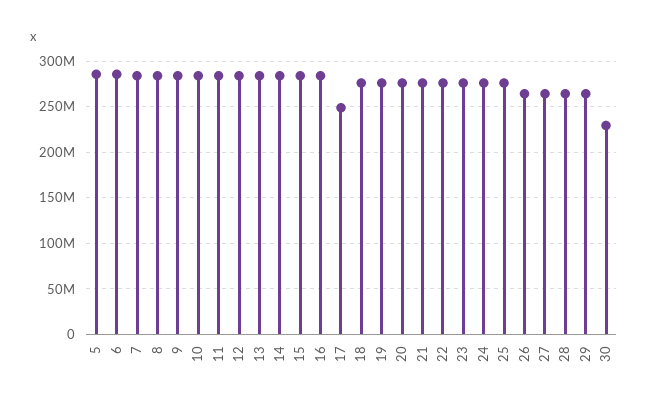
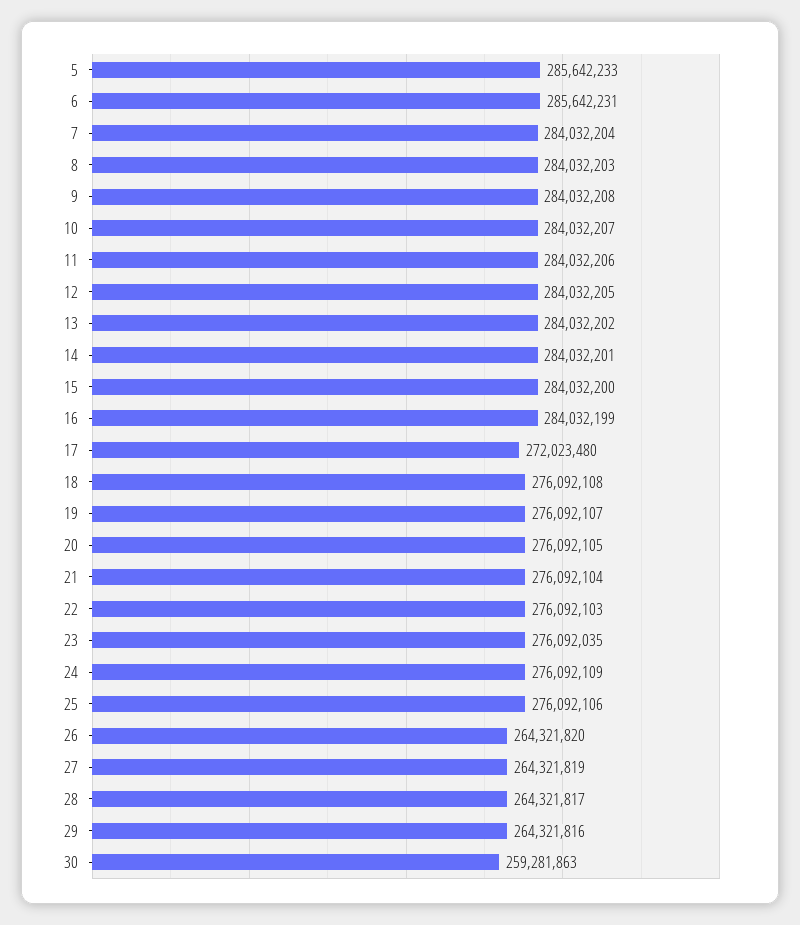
17: 250000000 -> 272023480
30: 230000000 -> 259281863

